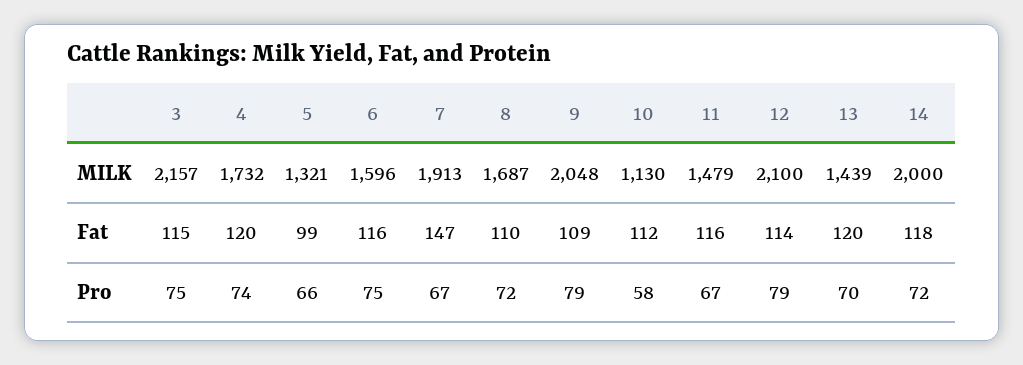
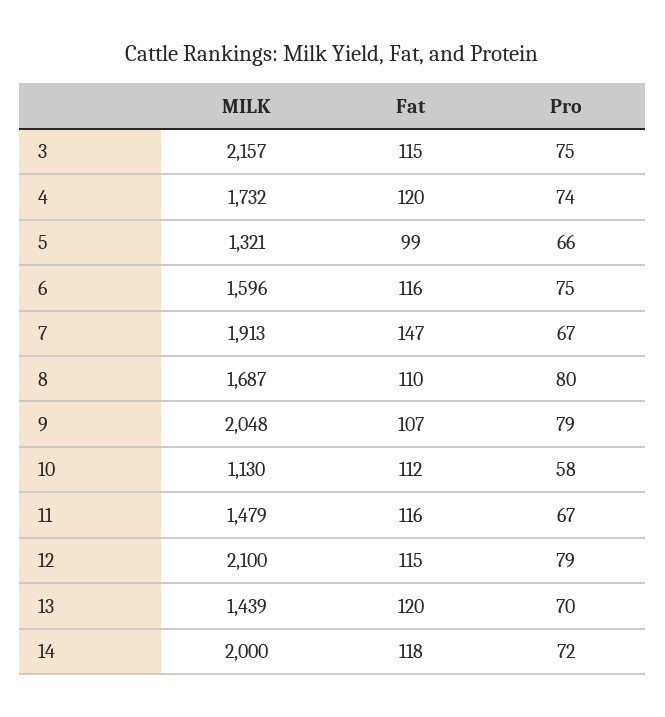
9, Fat: 109 -> 107
12, Fat: 114 -> 115
8, Pro: 72 -> 80

